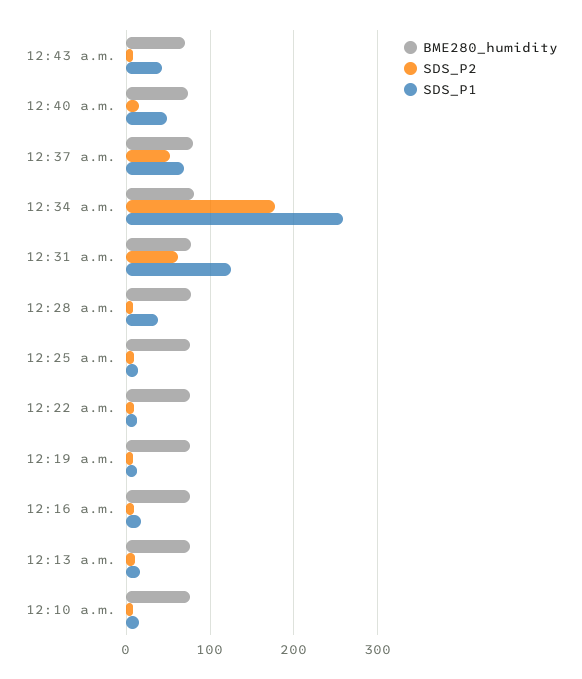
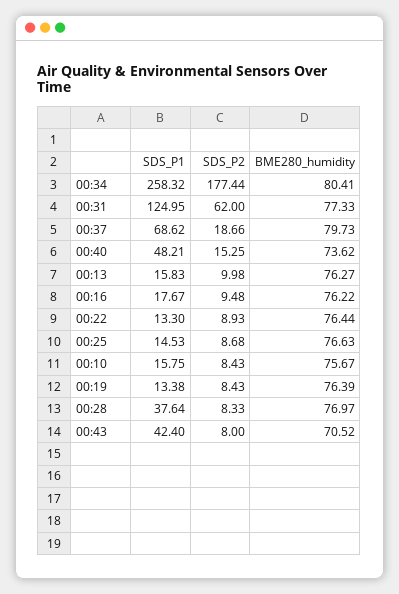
SDS_P2, 12:37 a.m.: 50 -> 18.66

